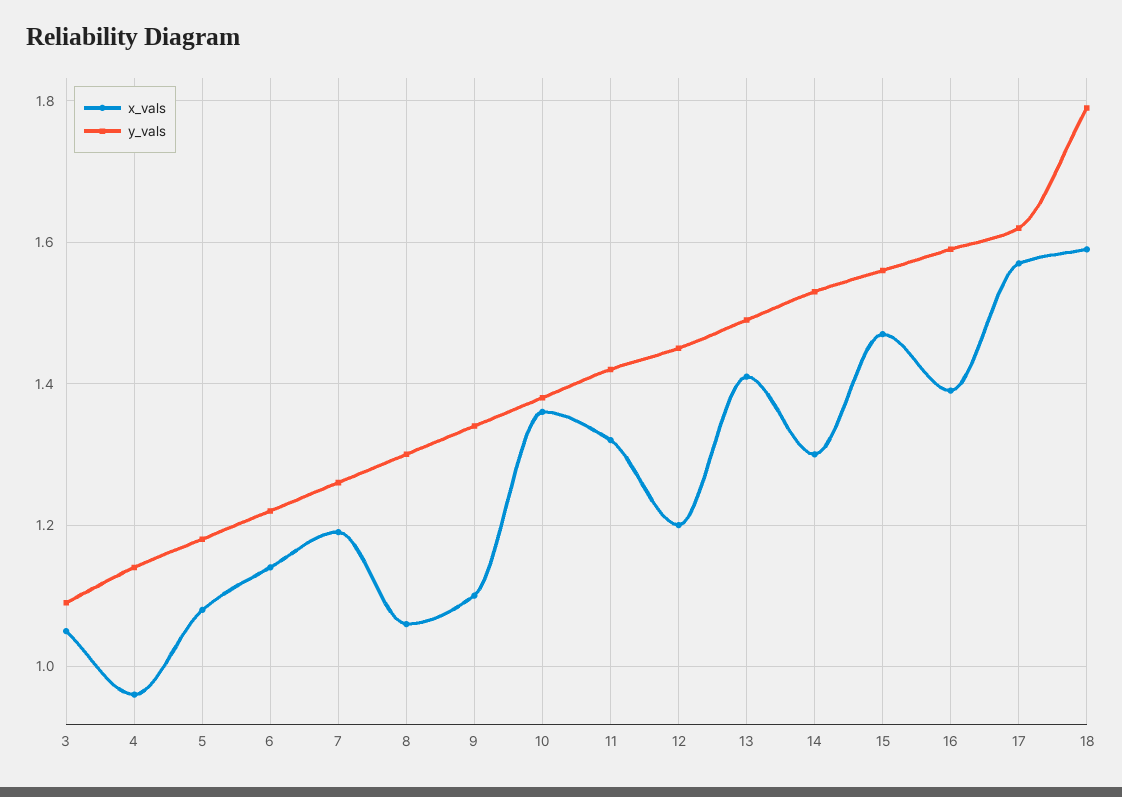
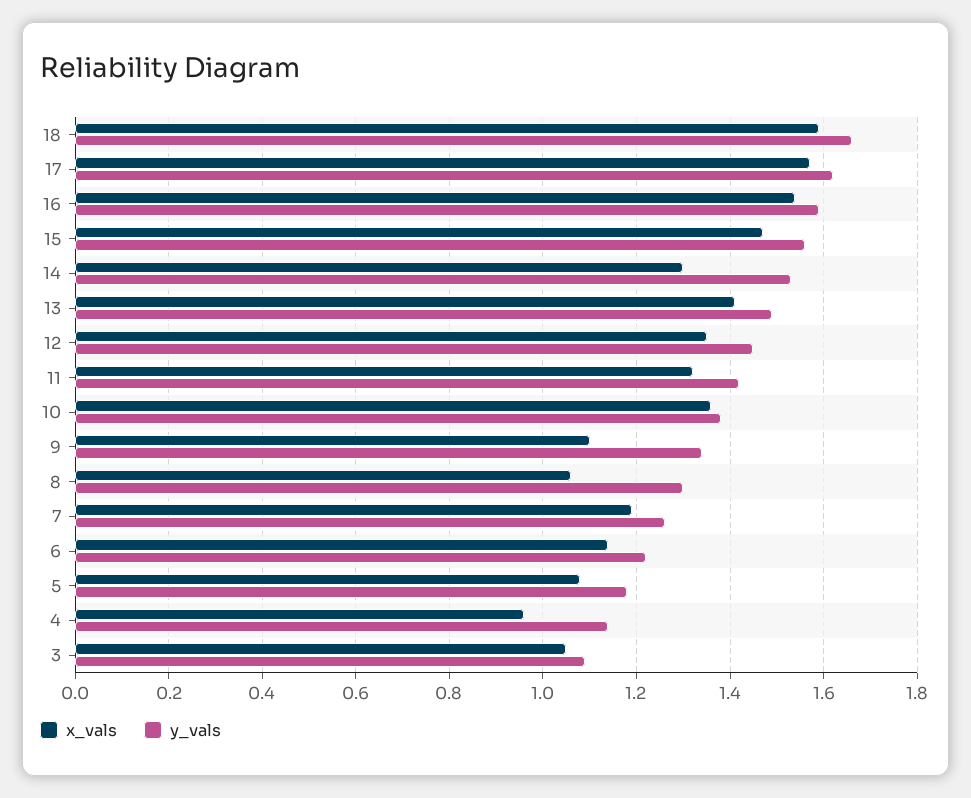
x_vals, 12: 1.2 -> 1.35
x_vals, 16: 1.4 -> 1.55
y_vals, 18: 1.8 -> 1.65

